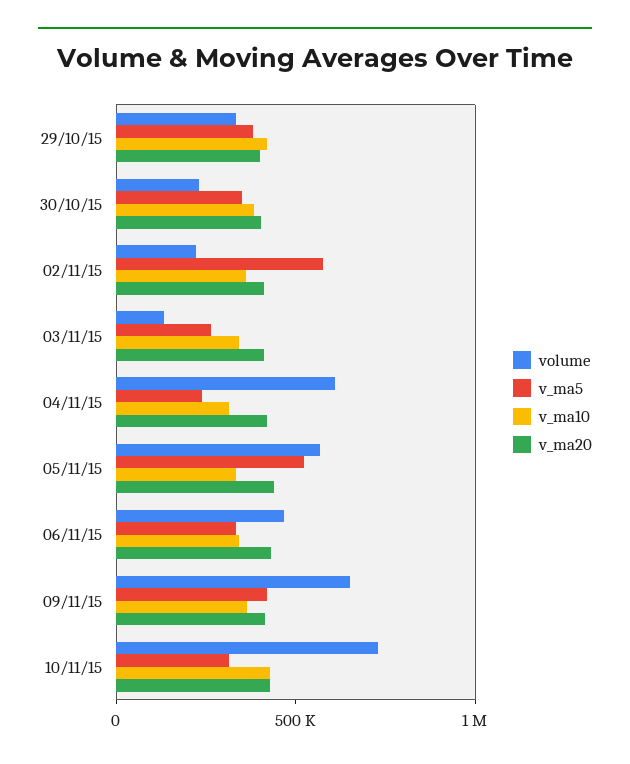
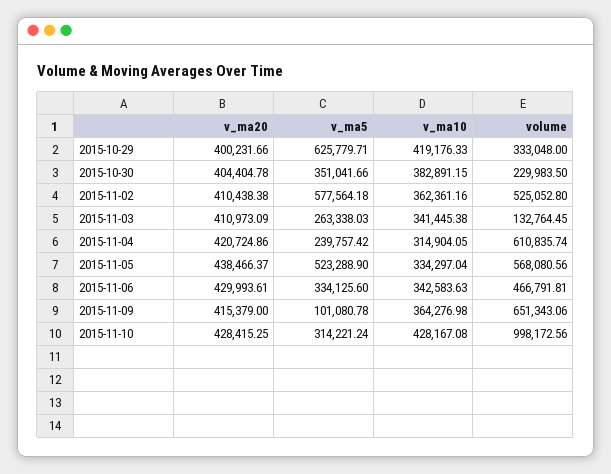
v_ma5, 29/10/15: 400000 -> 625779.71
volume, 02/11/15: 200000 -> 525052.8
v_ma5, 09/11/15: 400000 -> 101080.78
volume, 10/11/15: 700000 -> 998172.56

